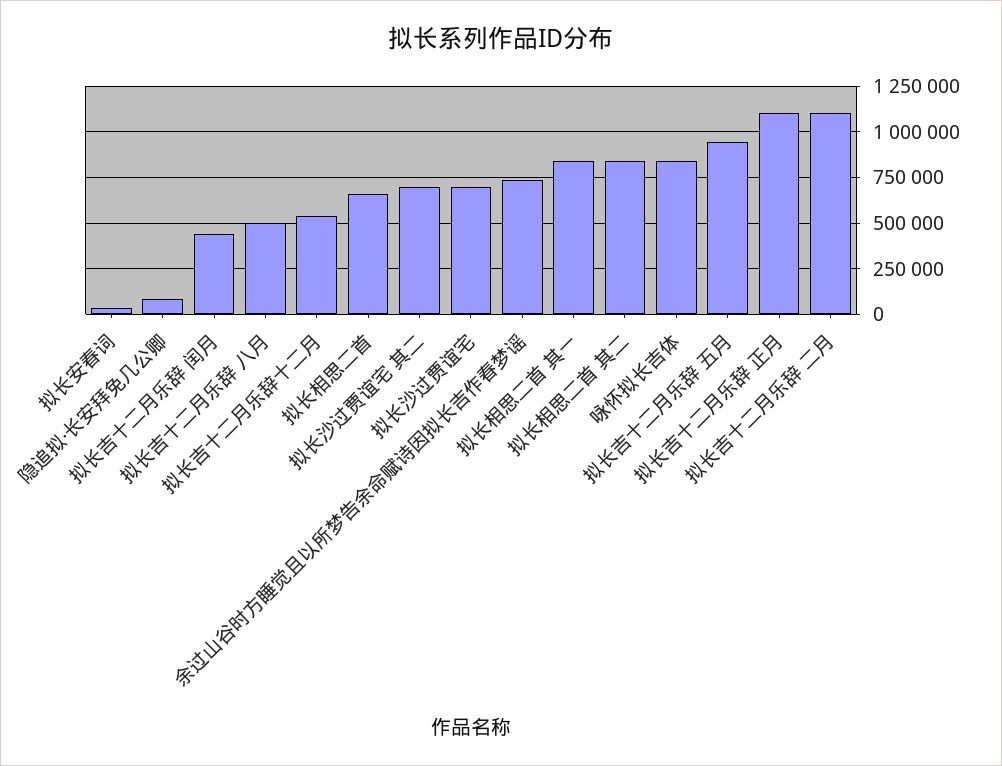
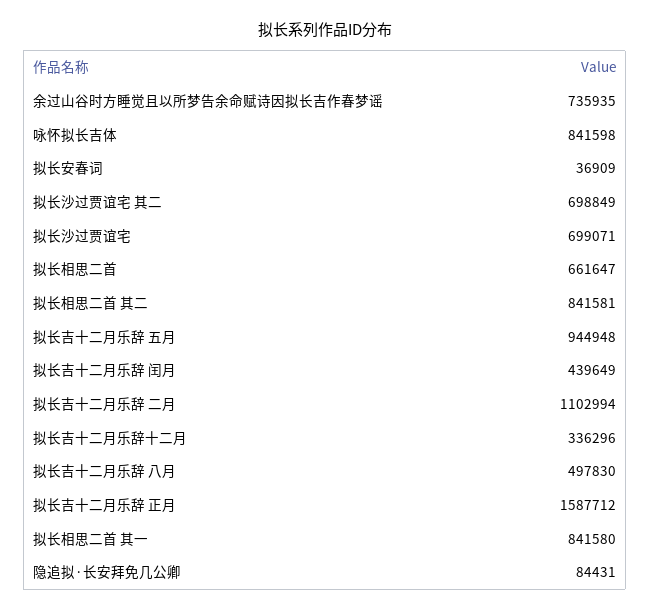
拟长吉十二月乐辞十二月: 550000 -> 336296
拟长吉十二月乐辞 正月: 1100000 -> 1587712

